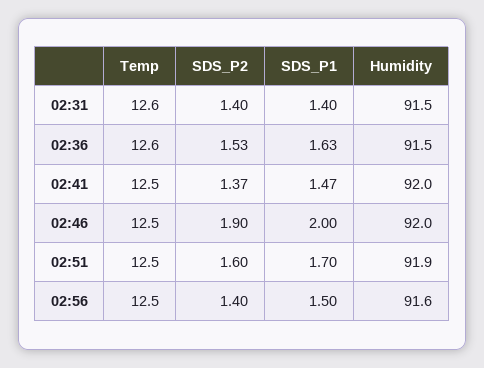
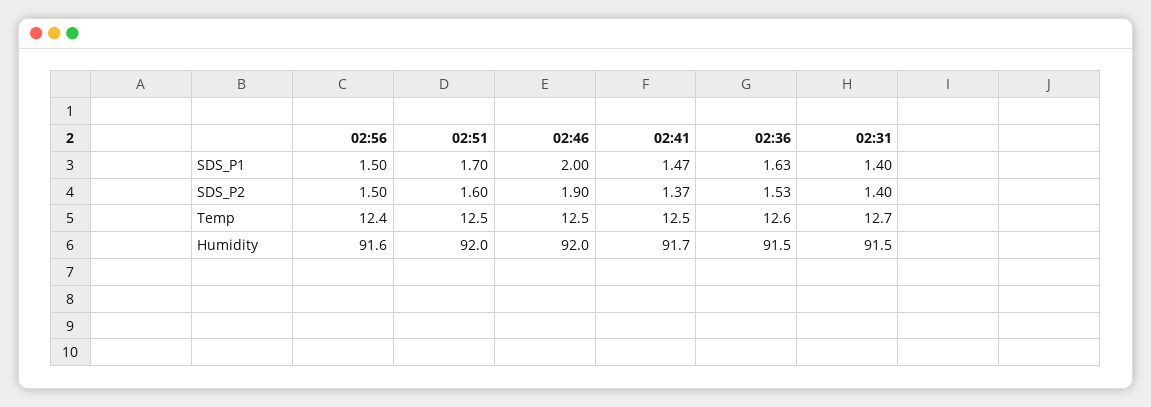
Temp, 02:31: 12.6 -> 12.7
Humidity, 02:41: 92 -> 91.7
Humidity, 02:51: 91.9 -> 92
Temp, 02:56: 12.5 -> 12.4
SDS_P2, 02:56: 1.4 -> 1.5

